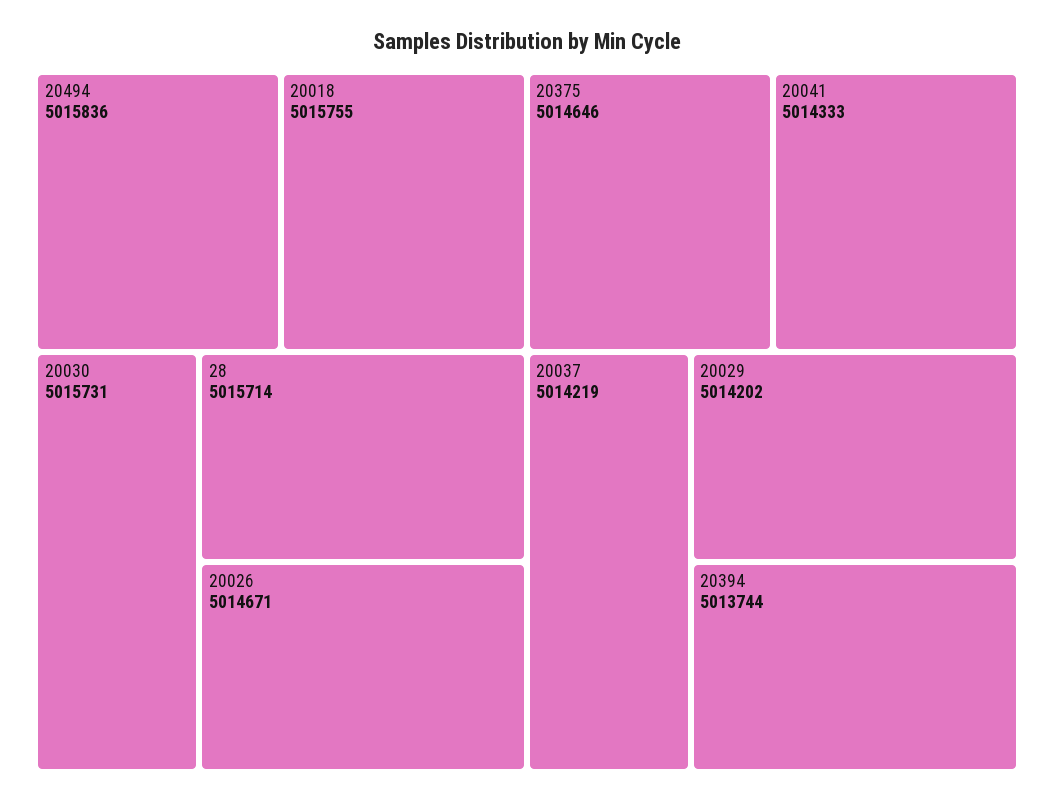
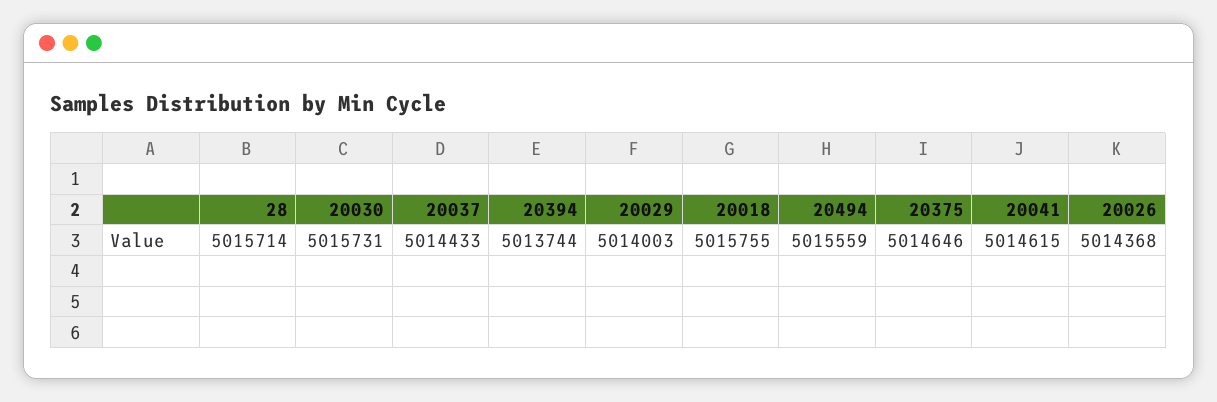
20494: 5015836 -> 5015559
20026: 5014671 -> 5014368
20041: 5014333 -> 5014615
20037: 5014219 -> 5014433
20029: 5014202 -> 5014003

